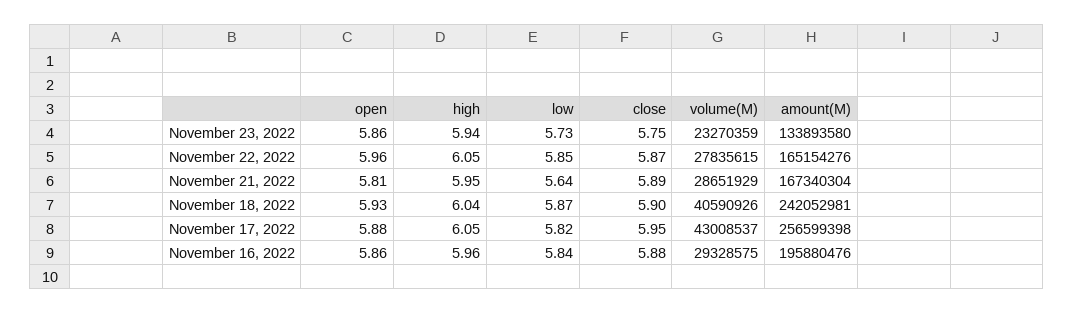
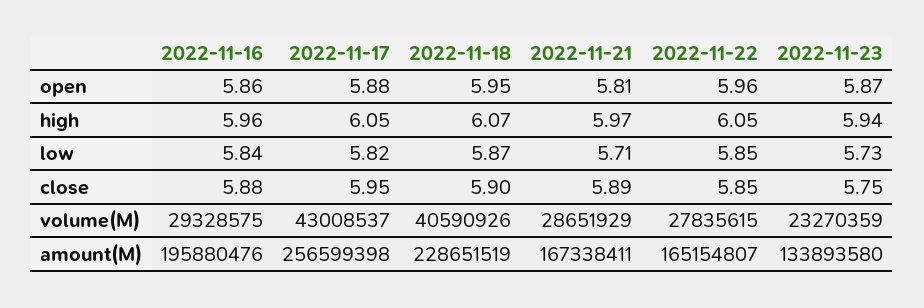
open, November 23, 2022: 5.86 -> 5.87
close, November 22, 2022: 5.87 -> 5.85
amount(M), November 22, 2022: 165154276 -> 165154807
high, November 21, 2022: 5.95 -> 5.97
low, November 21, 2022: 5.64 -> 5.71
amount(M), November 21, 2022: 167340304 -> 167338411
open, November 18, 2022: 5.93 -> 5.95
high, November 18, 2022: 6.04 -> 6.07
amount(M), November 18, 2022: 242052981 -> 228651519

